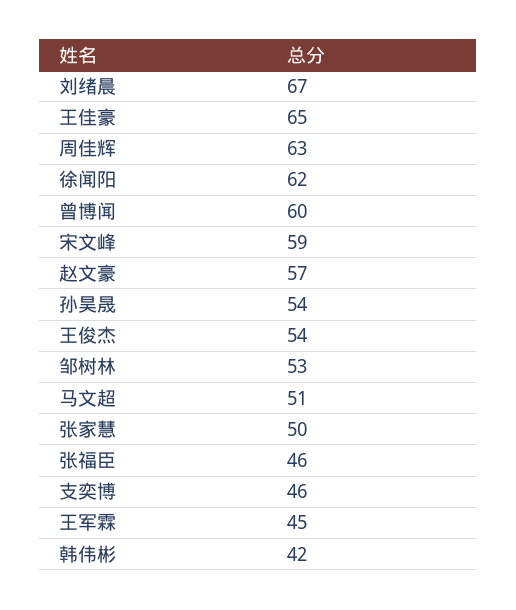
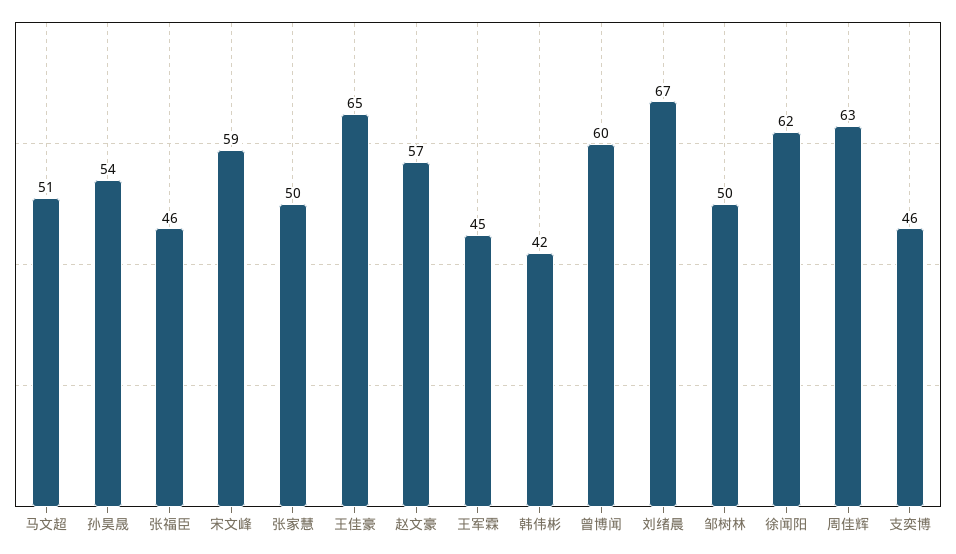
王俊杰: 54 -> none
邹树林: 53 -> 50

